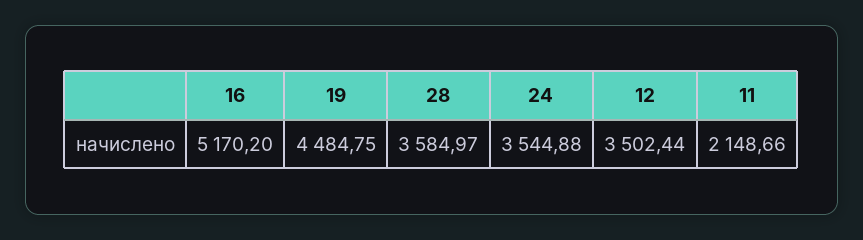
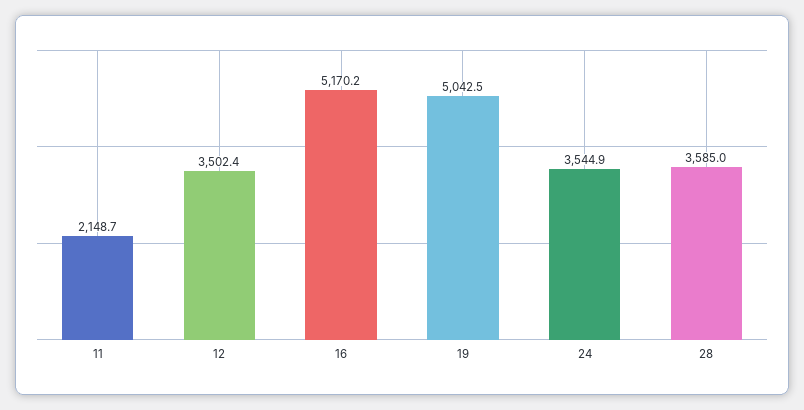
19: 4484.75 -> 5042.5

